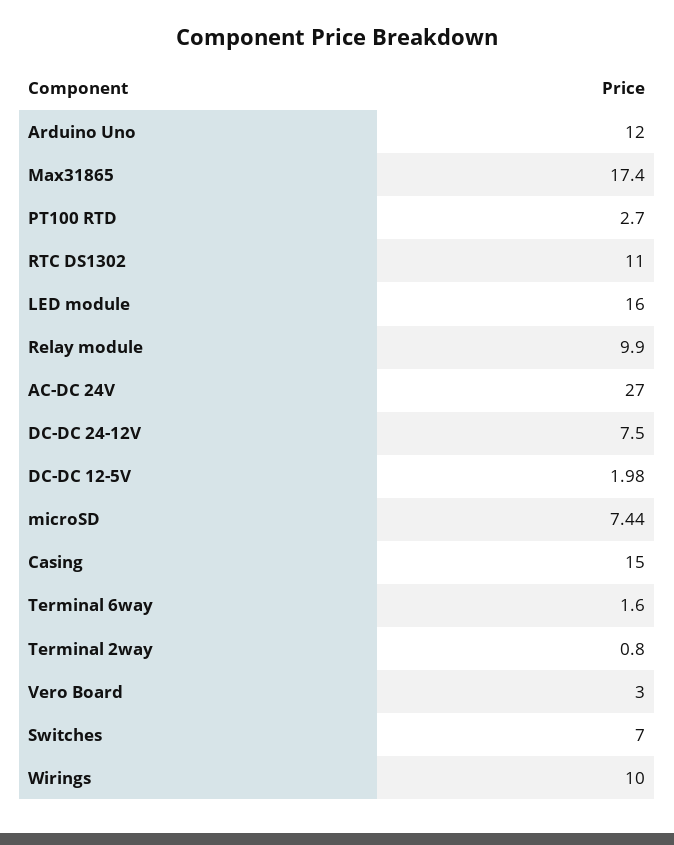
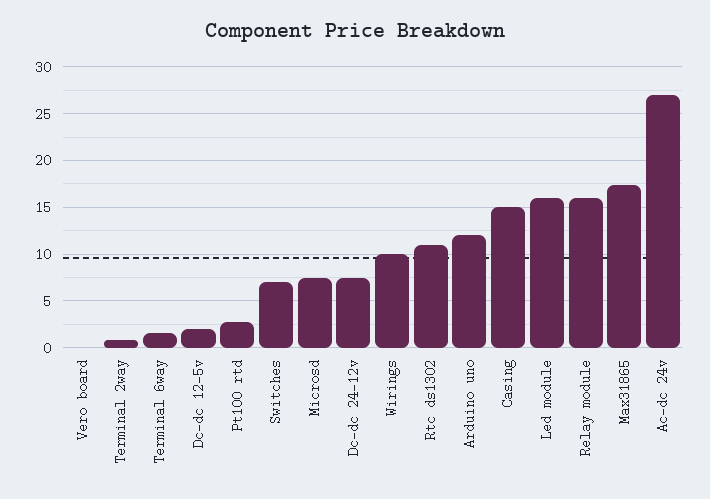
Relay module: 9.9 -> 16
Vero Board: 3 -> 0

